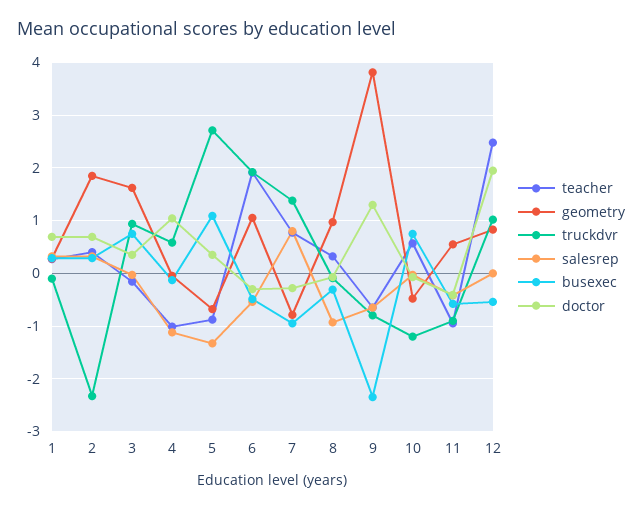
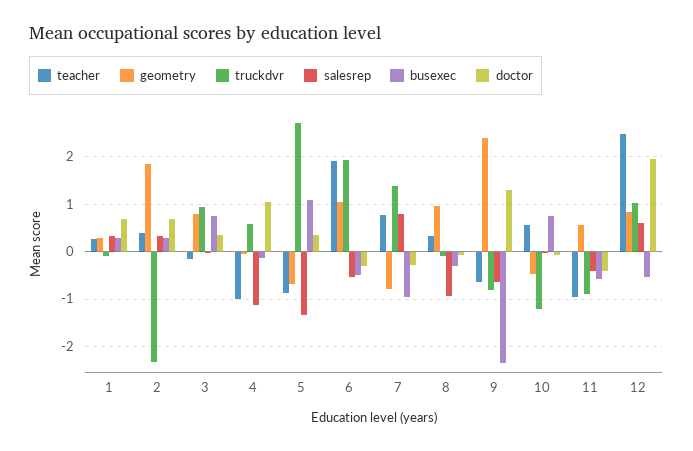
geometry, 3: 1.6 -> 0.8
geometry, 9: 3.8 -> 2.4
salesrep, 12: 0 -> 0.6

